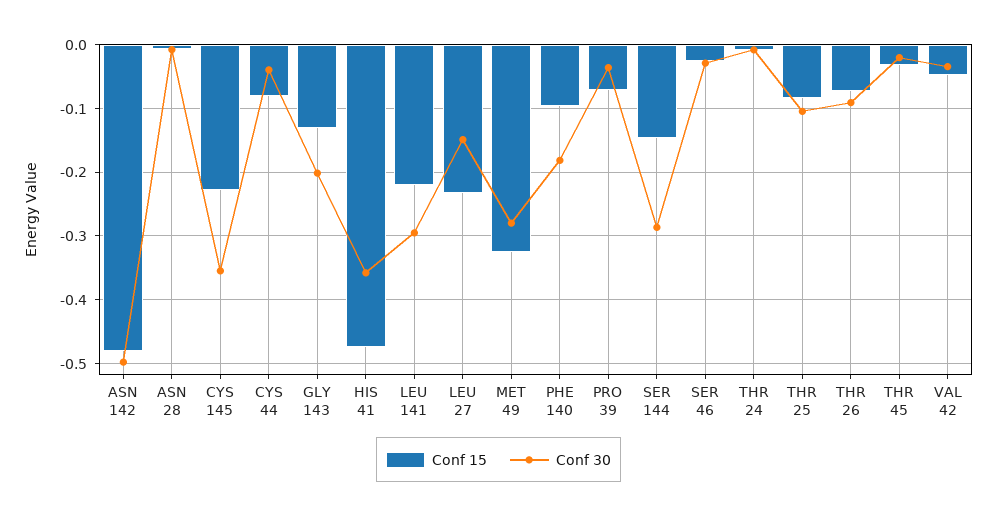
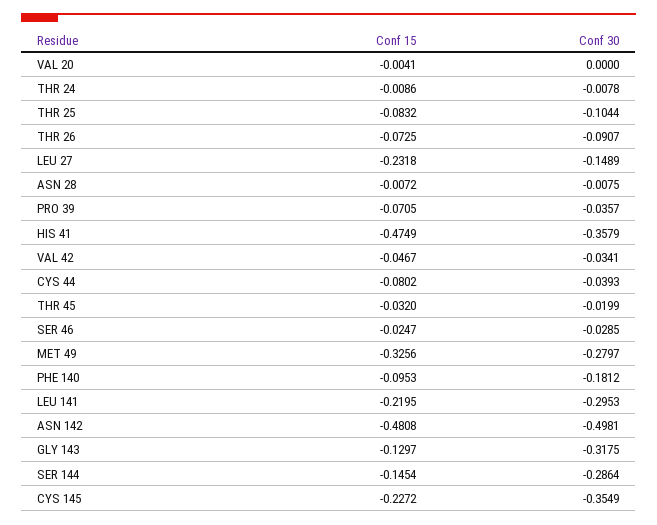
Conf 30, GLY 143: -0.2 -> -0.3175
Conf 15, VAL 20: none -> -0.0041
Conf 30, VAL 20: none -> 0

